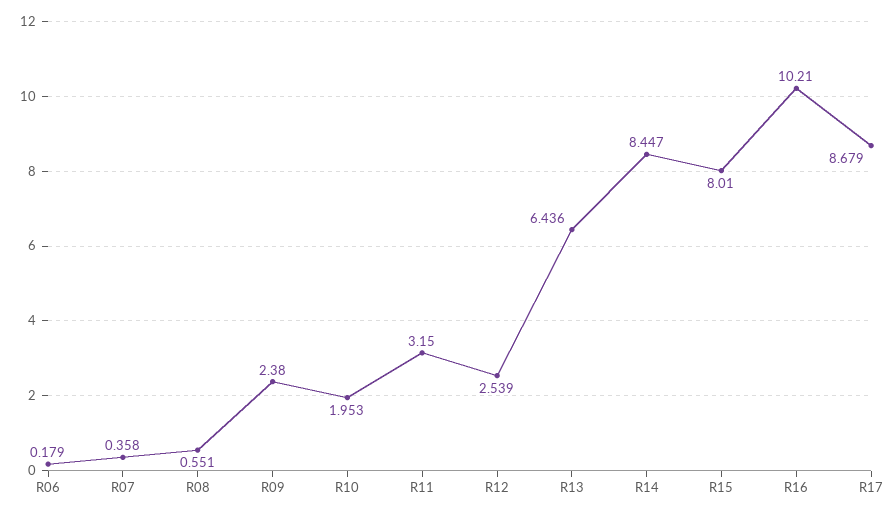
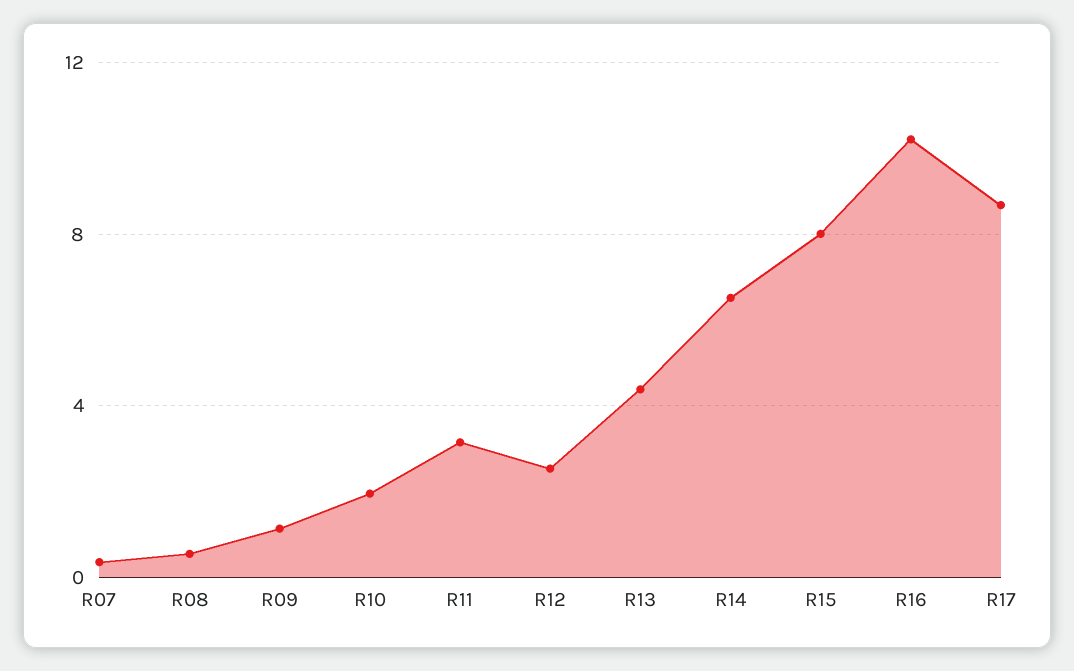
R06: 0.179 -> none
R09: 2.38 -> 1
R13: 6.436 -> 4.5
R14: 8.447 -> 6.5

